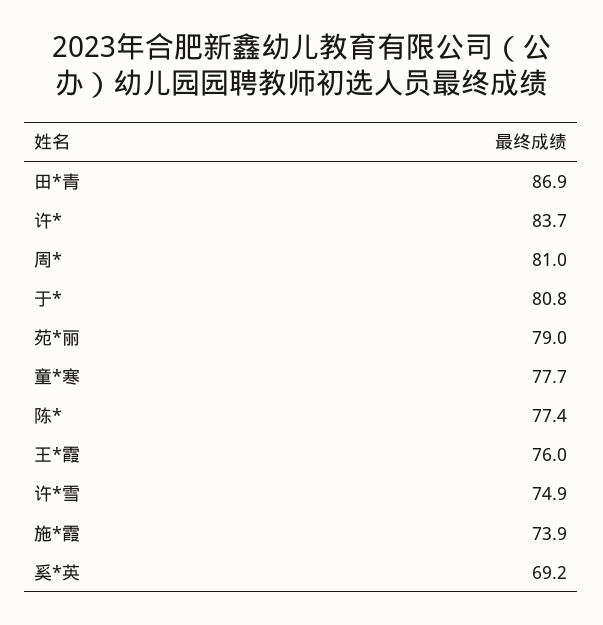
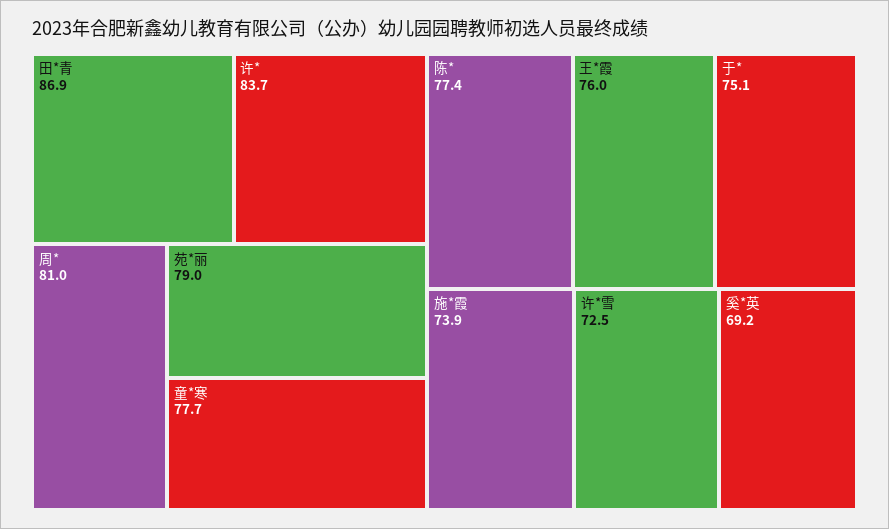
于*: 80.8 -> 75.1
许*雪: 74.9 -> 72.5

